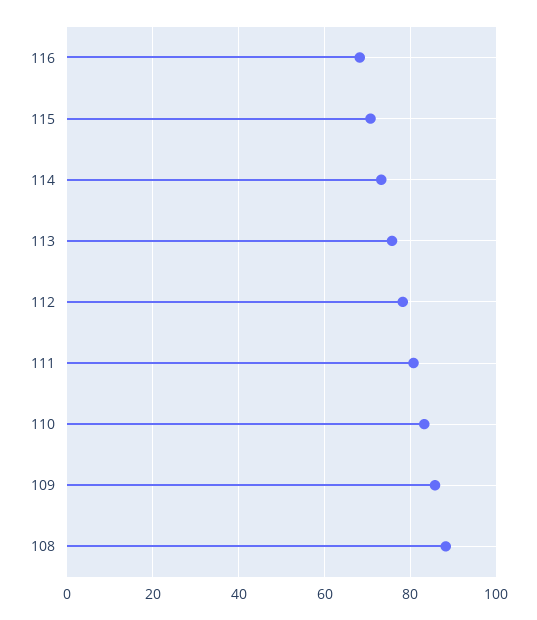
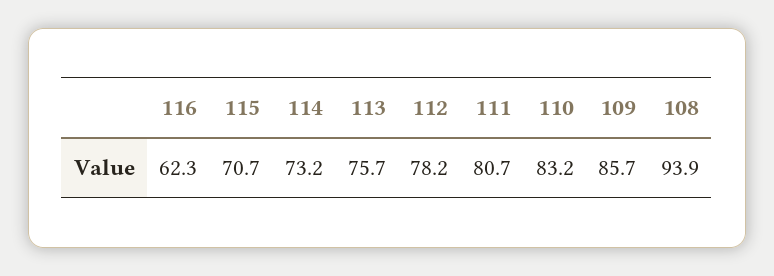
116: 68 -> 62.3
108: 88 -> 93.9

